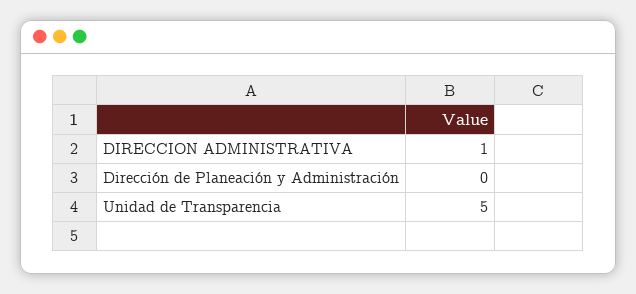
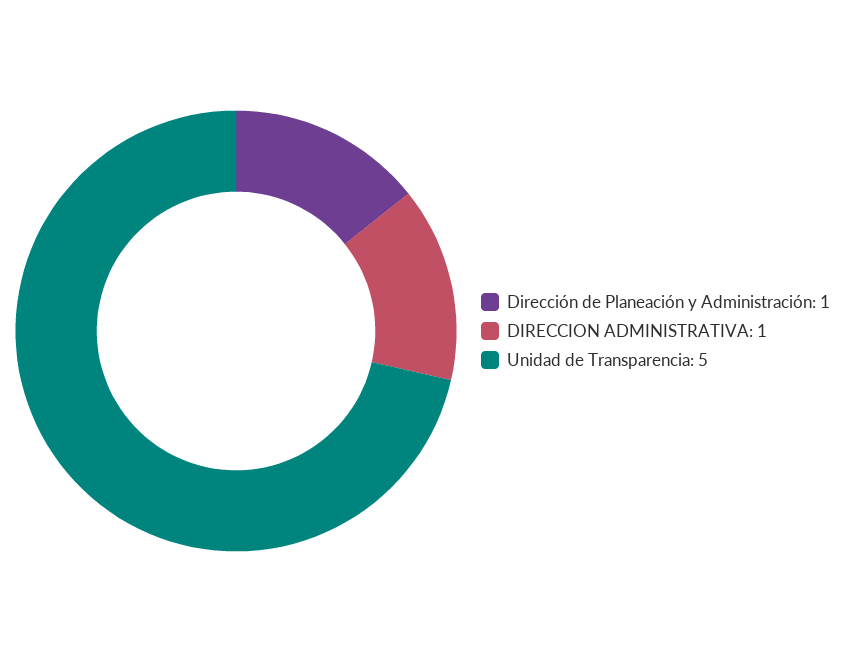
Dirección de Planeación y Administración: 0 -> 1

